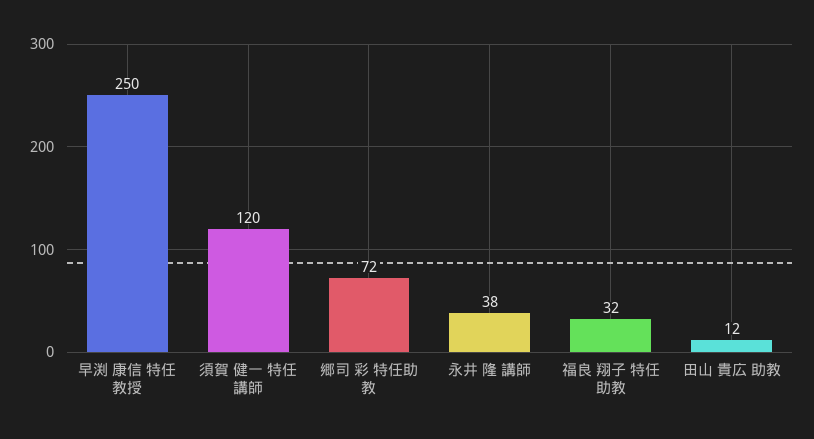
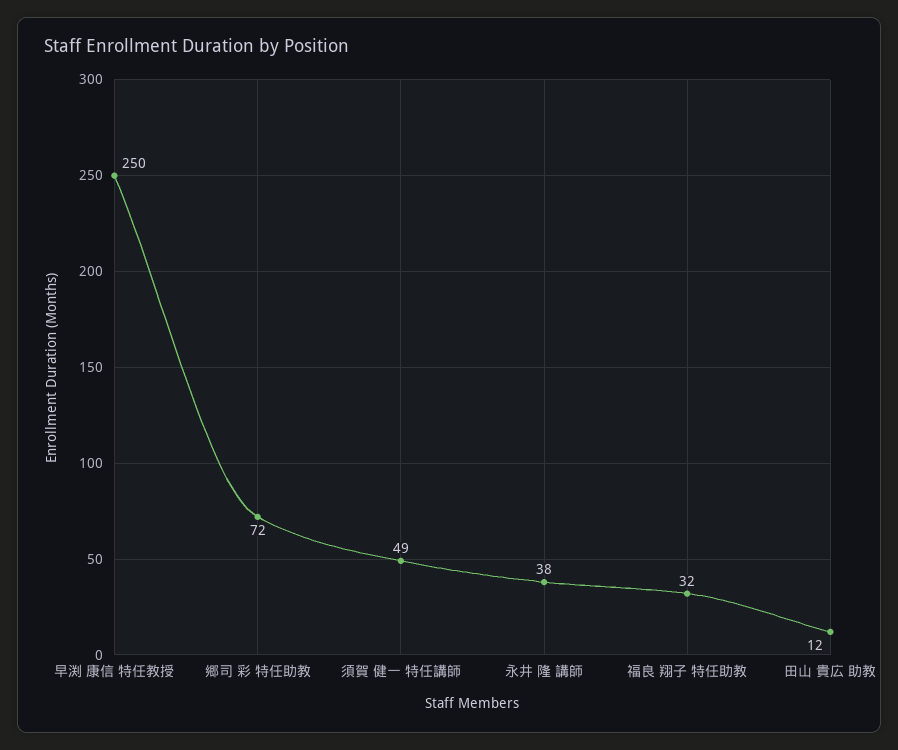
須賀 健一 特任講師: 120 -> 49

